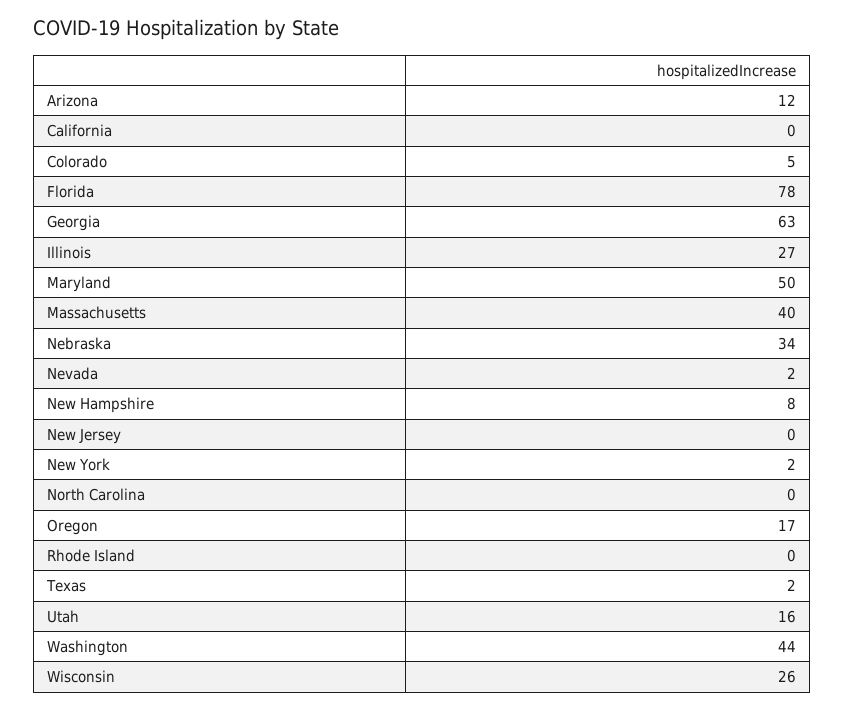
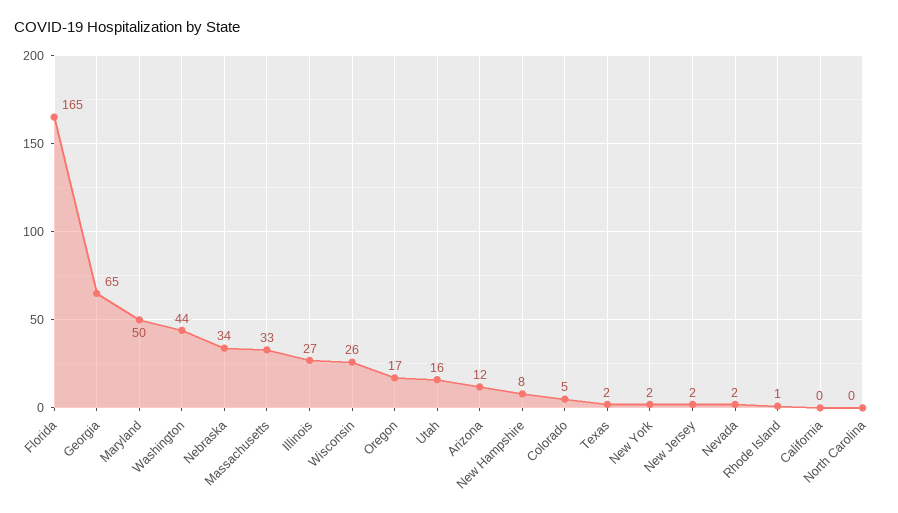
Florida: 78 -> 165
Georgia: 63 -> 65
Massachusetts: 40 -> 33
New Jersey: 0 -> 2
Rhode Island: 0 -> 1

